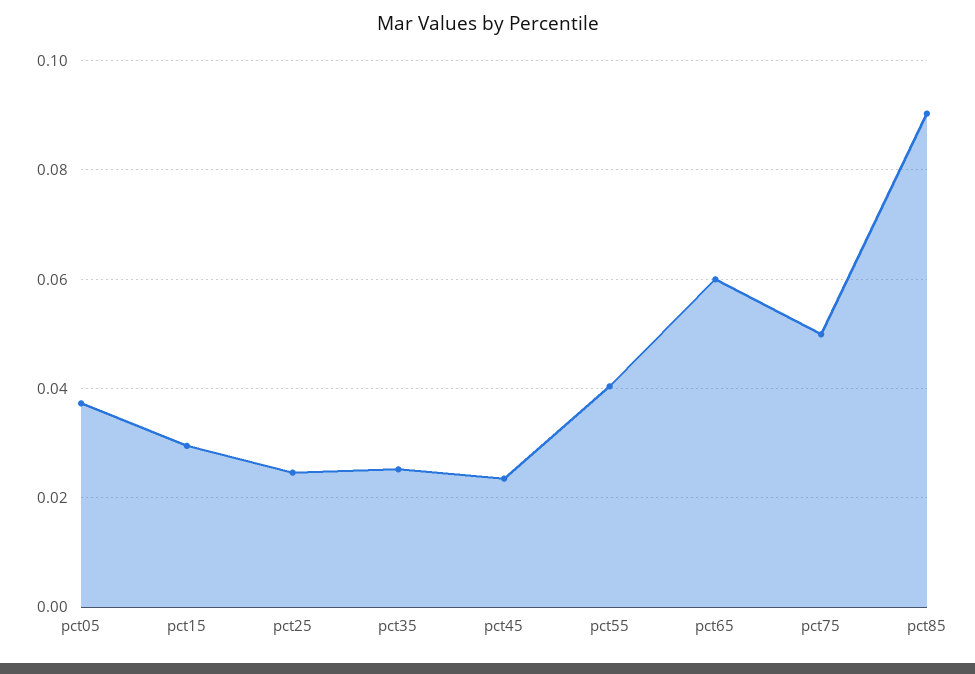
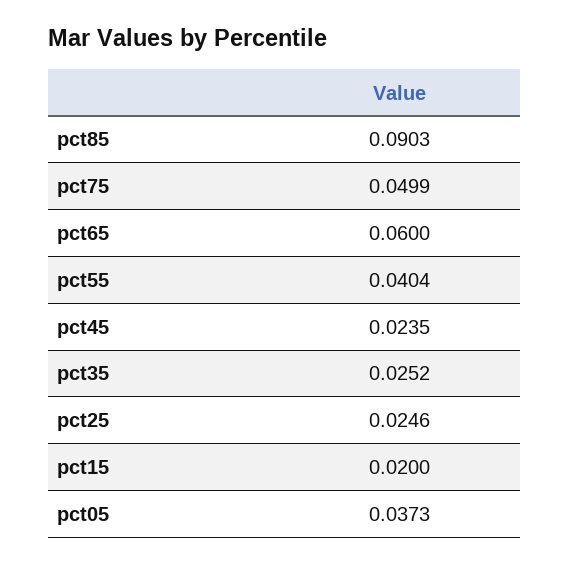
pct15: 0.03 -> 0.02

